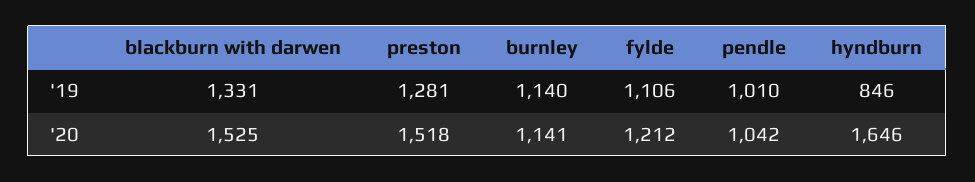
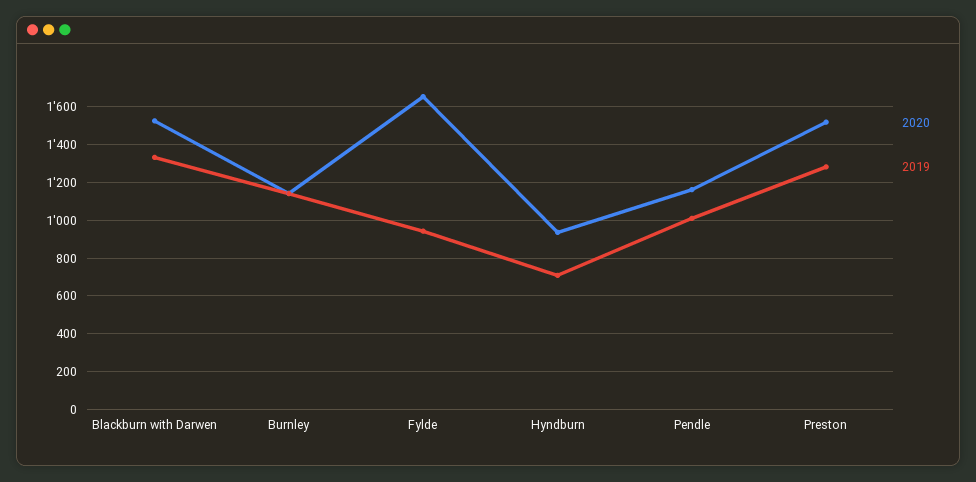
'19, fylde: 1106 -> 950
'19, hyndburn: 846 -> 700
'20, fylde: 1212 -> 1650
'20, pendle: 1042 -> 1150
'20, hyndburn: 1646 -> 950

